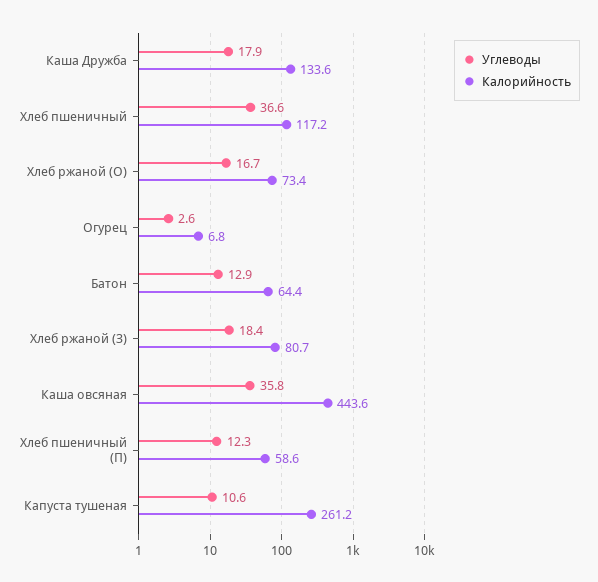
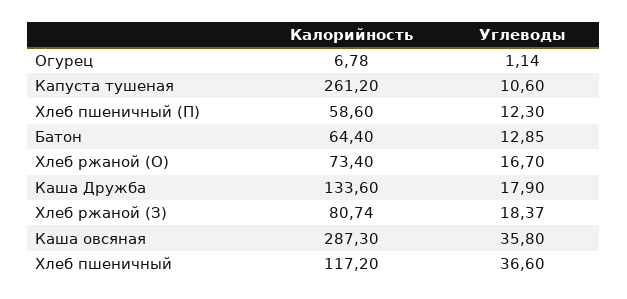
Углеводы, Огурец: 2.6 -> 1.14
Калорийность, Каша овсяная: 443.6 -> 287.3

